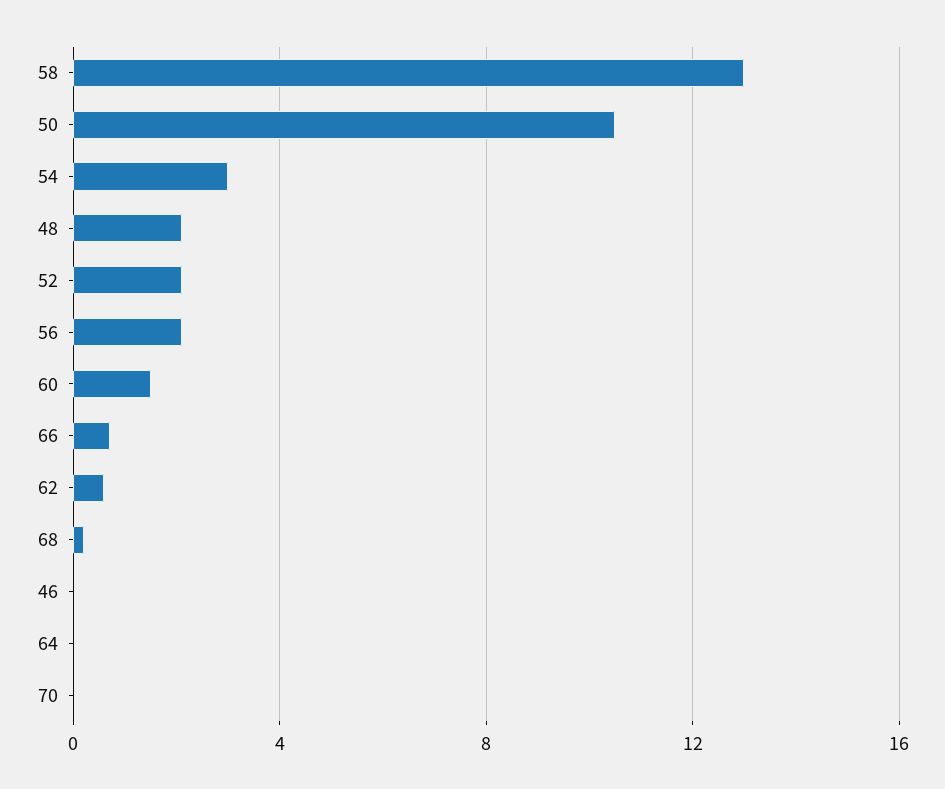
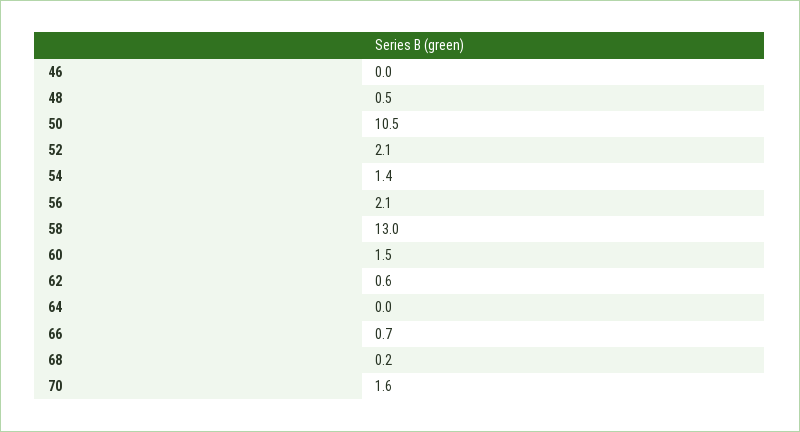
54: 3 -> 1.4
48: 2 -> 0.5
70: 0 -> 1.6

